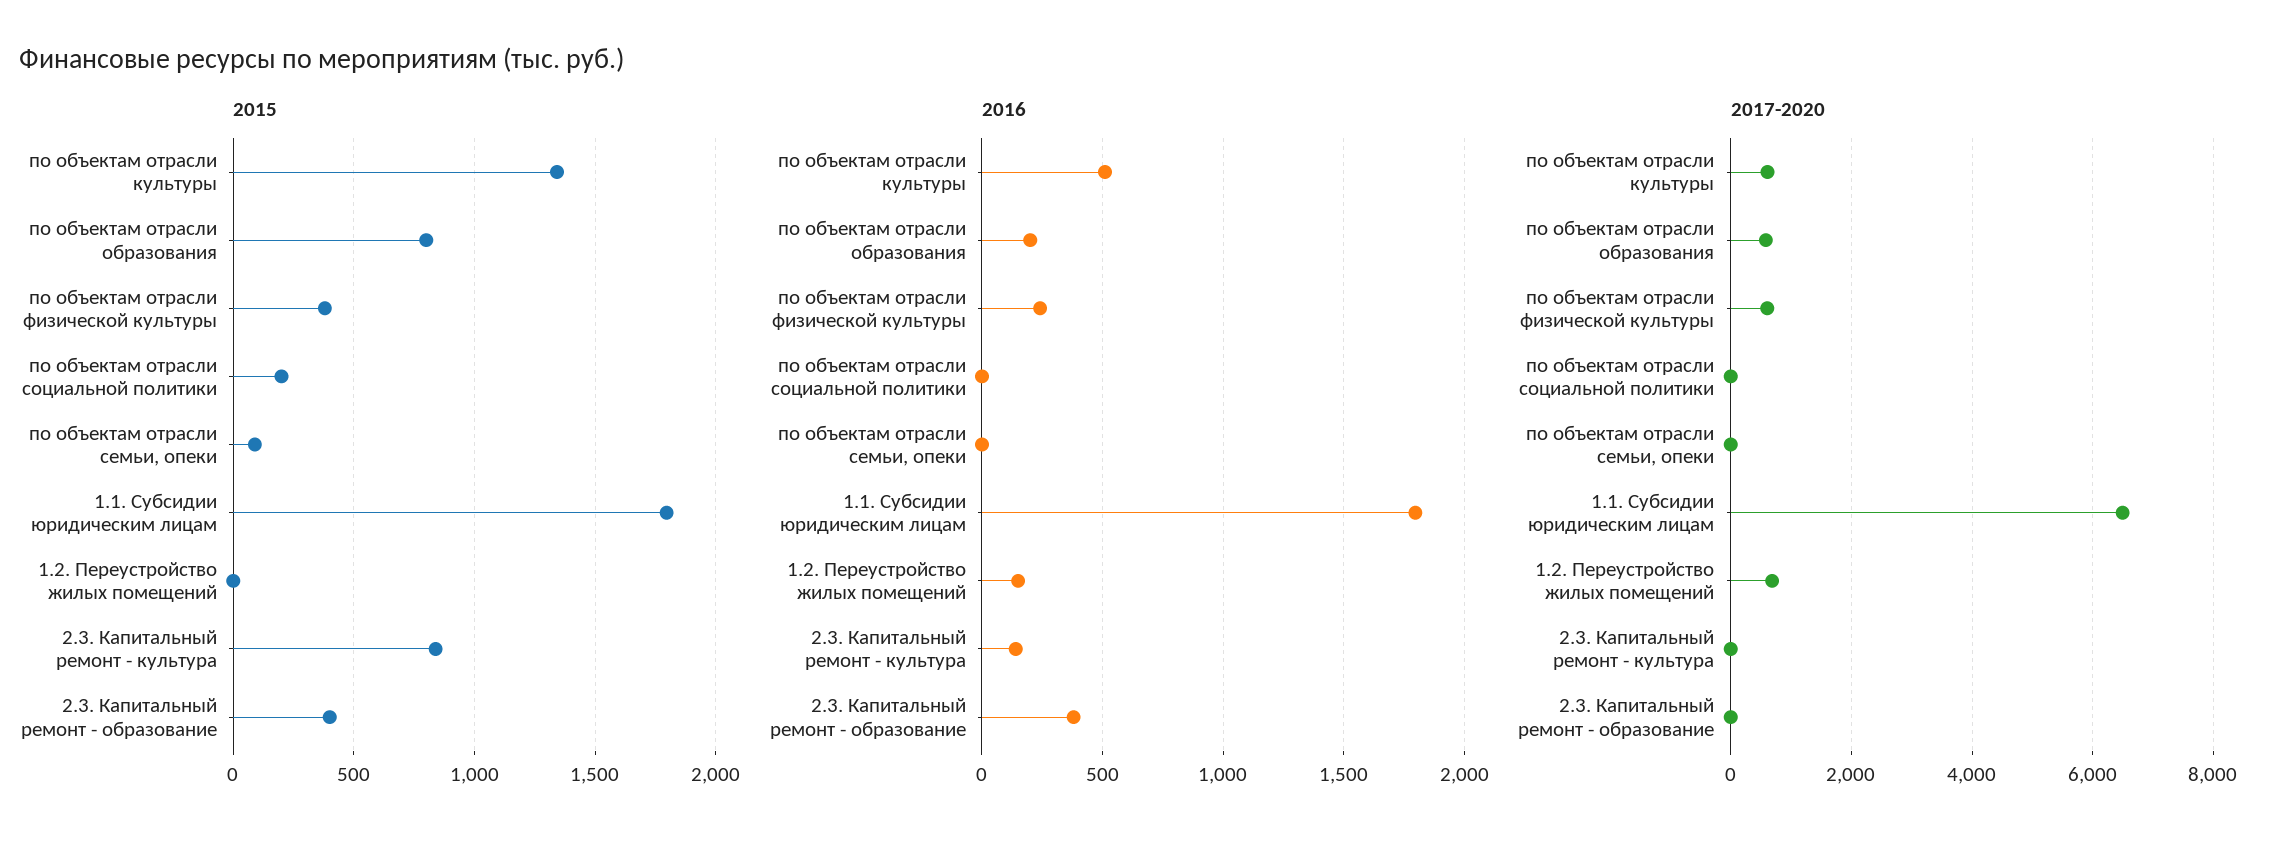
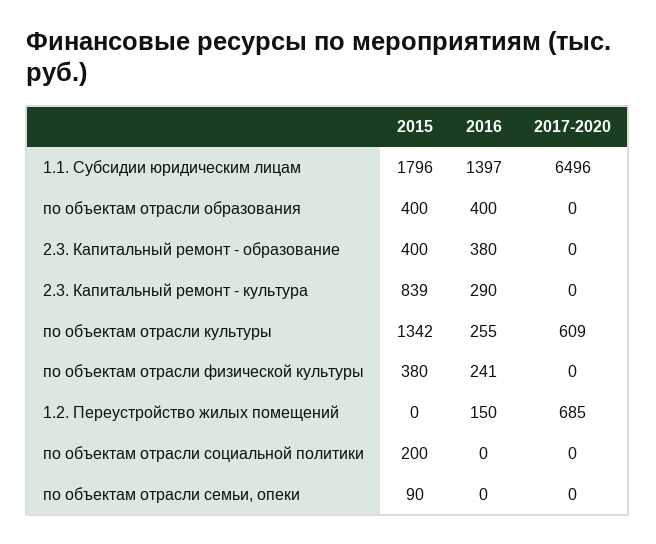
2015, по объектам отрасли образования: 800 -> 400
2016, по объектам отрасли культуры: 500 -> 255
2016, по объектам отрасли образования: 200 -> 400
2016, 1.1. Субсидии юридическим лицам: 1800 -> 1397
2016, 2.3. Капитальный ремонт - культура: 150 -> 290
2017-2020, по объектам отрасли образования: 600 -> 0
2017-2020, по объектам отрасли физической культуры: 600 -> 0

